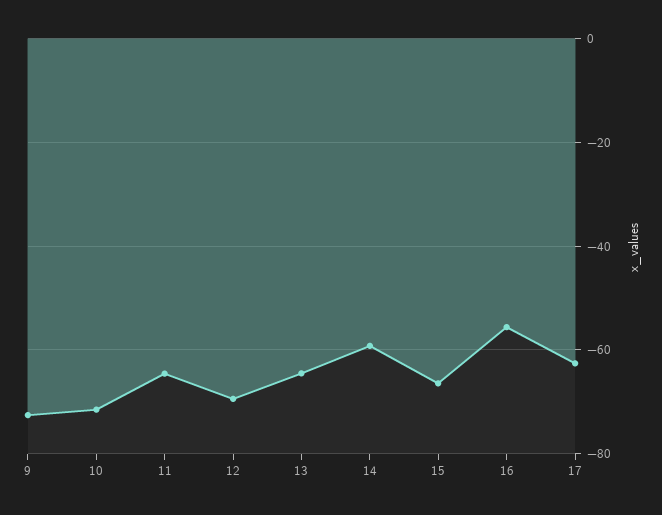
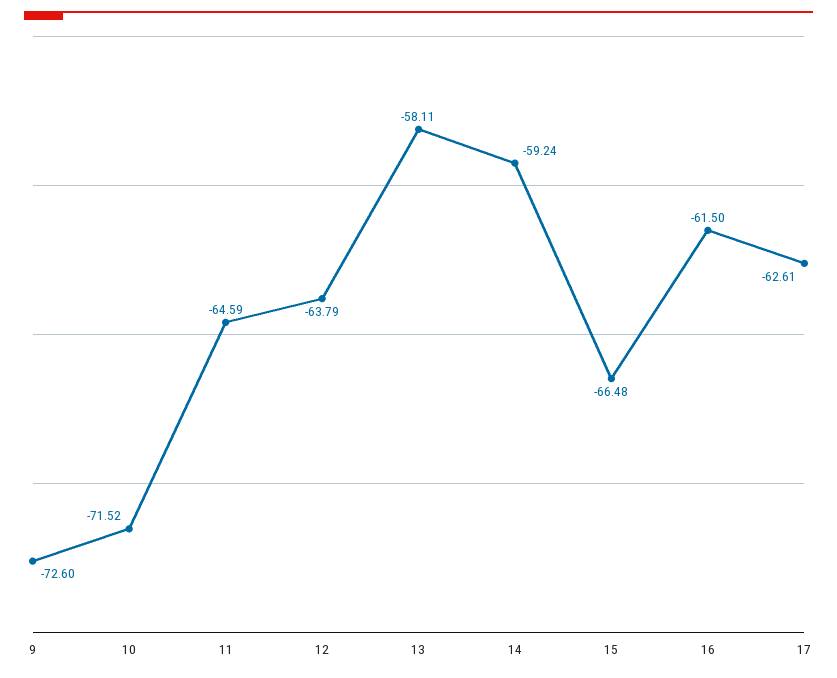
12: -70 -> -63.79
13: -64 -> -58.11
16: -56 -> -61.5

